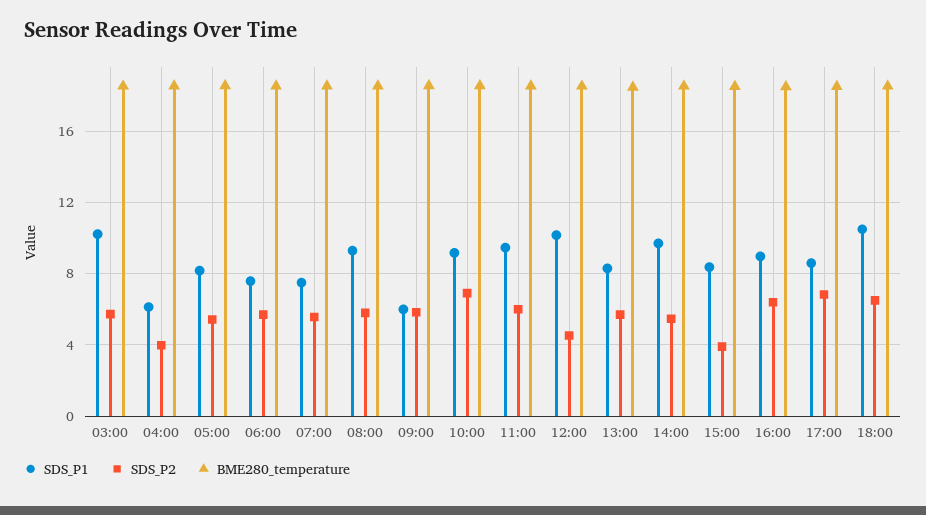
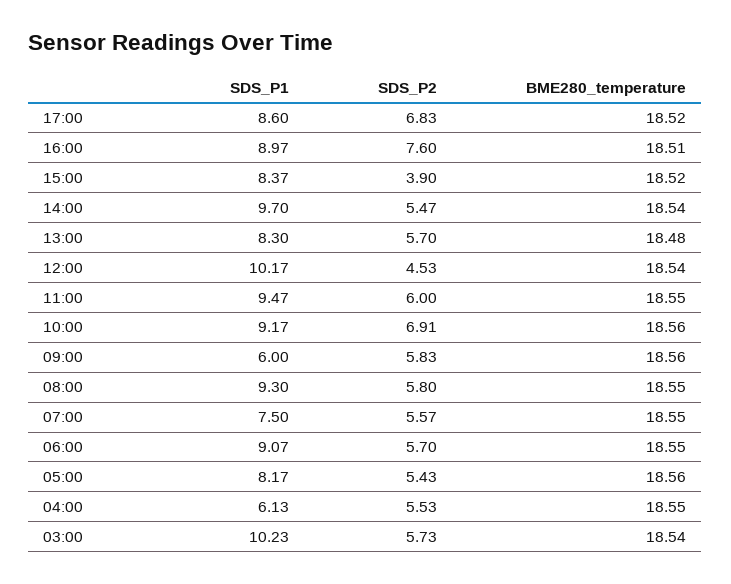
SDS_P2, 04:00: 4 -> 5.53
SDS_P1, 06:00: 7.5 -> 9.07
SDS_P2, 16:00: 6.5 -> 7.6
SDS_P1, 18:00: 10.5 -> none
SDS_P2, 18:00: 6.5 -> none
BME280_temperature, 18:00: 18.5 -> none

